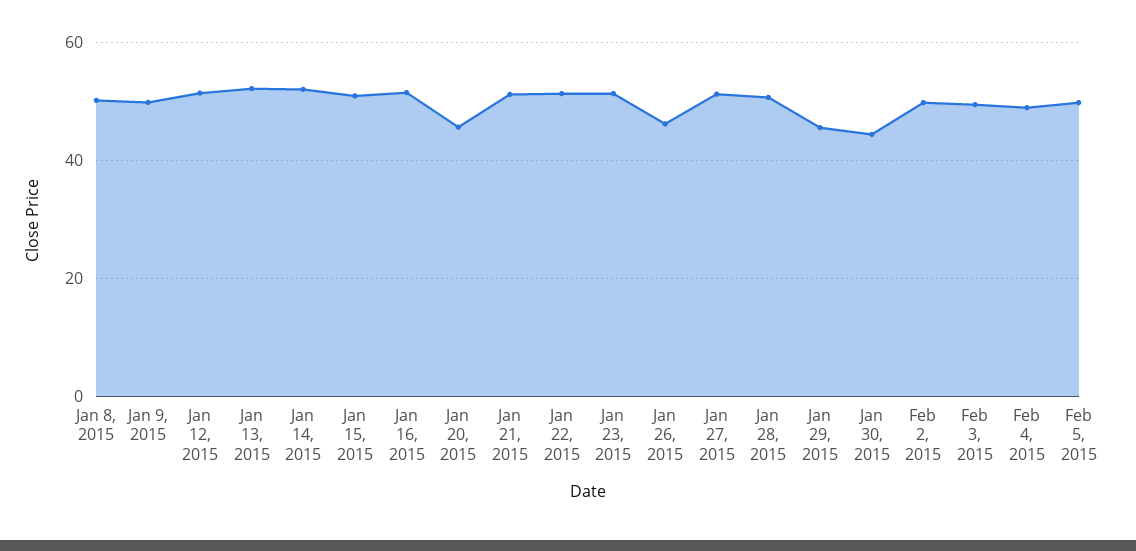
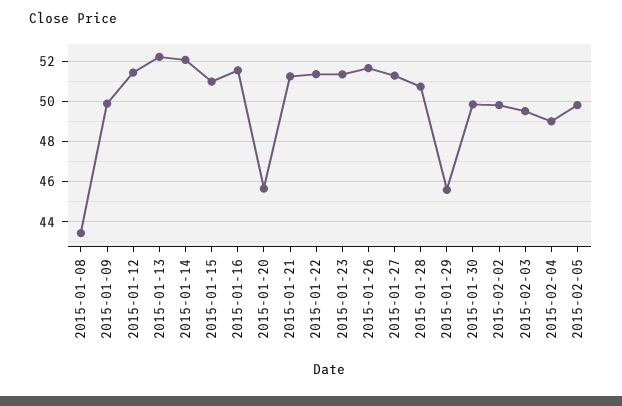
Jan 8, 2015: 50 -> 43.5
Jan 26, 2015: 46 -> 51.5
Jan 30, 2015: 44 -> 50

